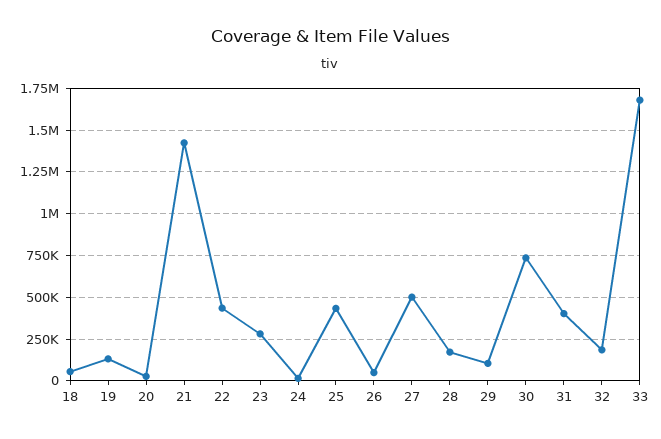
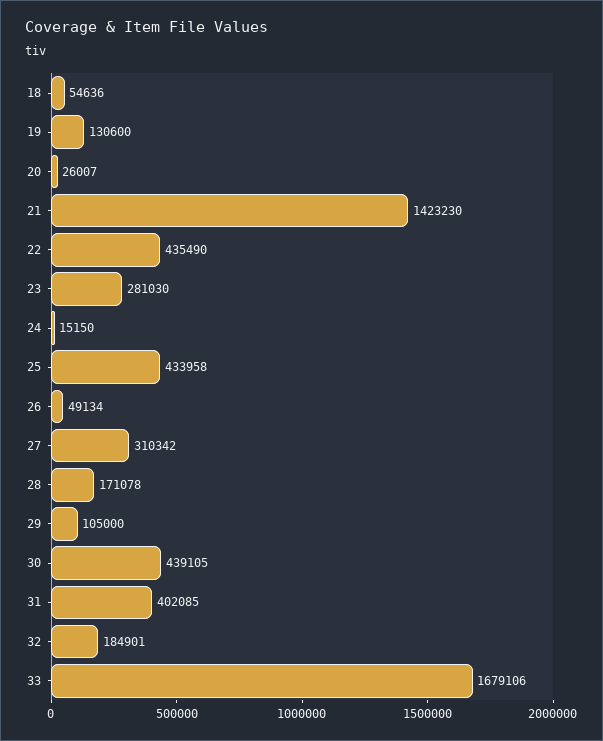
27: 500000 -> 310342
30: 750000 -> 439105

